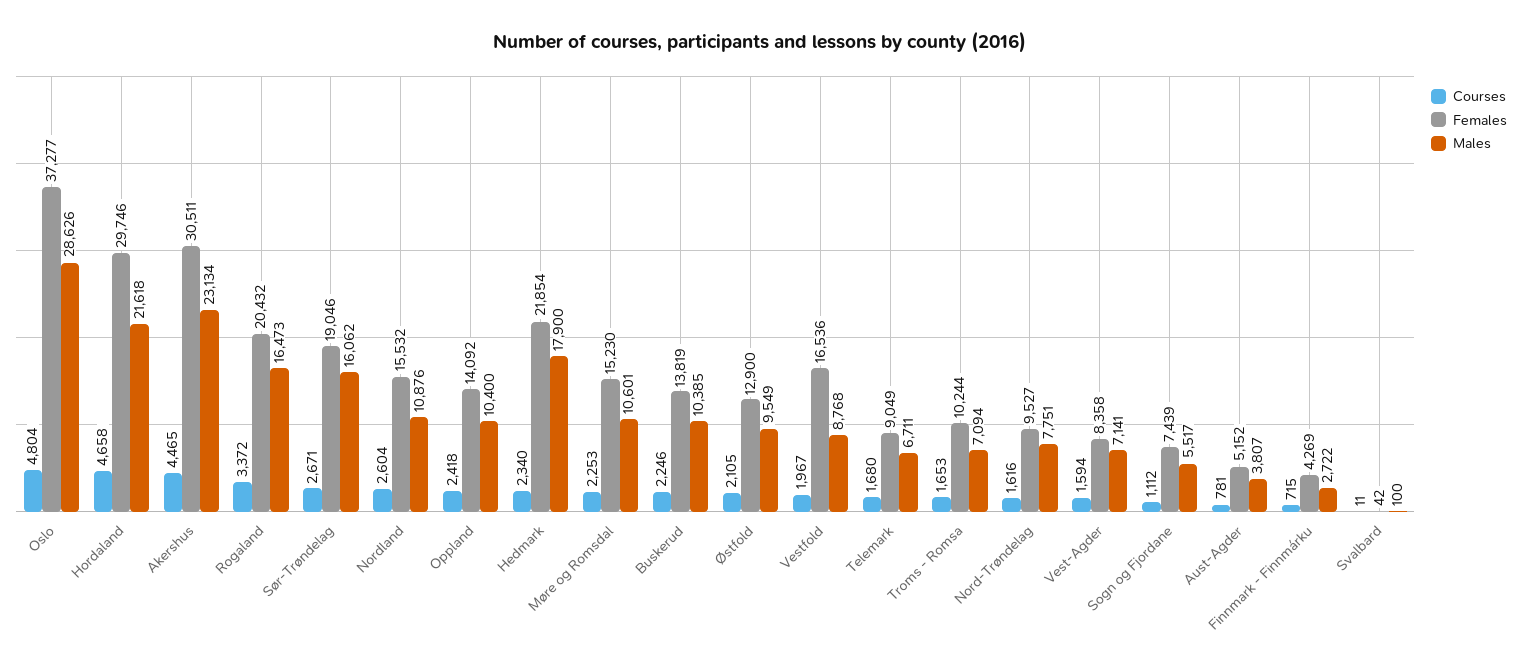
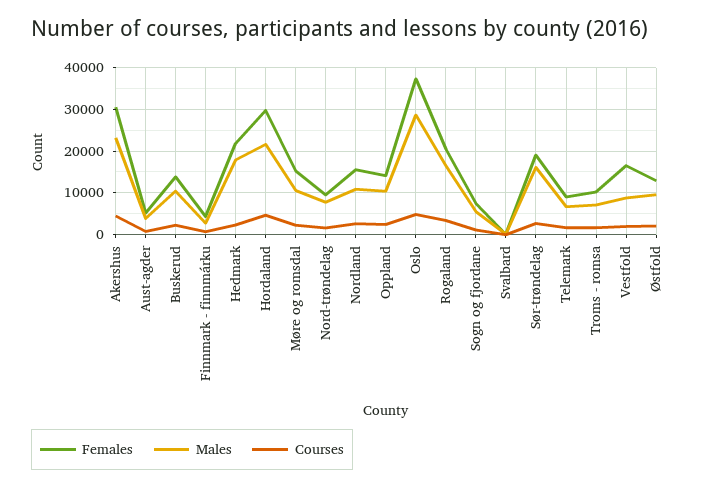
Courses, Vest-Agder: 1594 -> none
Females, Vest-Agder: 8358 -> none
Males, Vest-Agder: 7141 -> none

